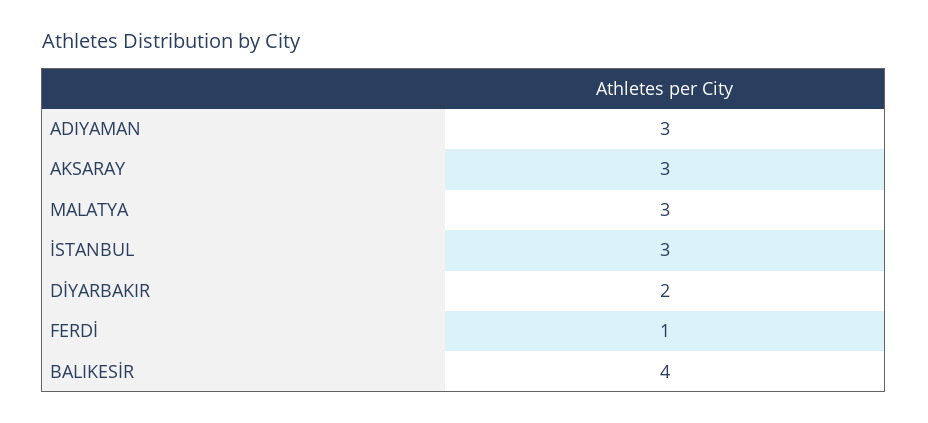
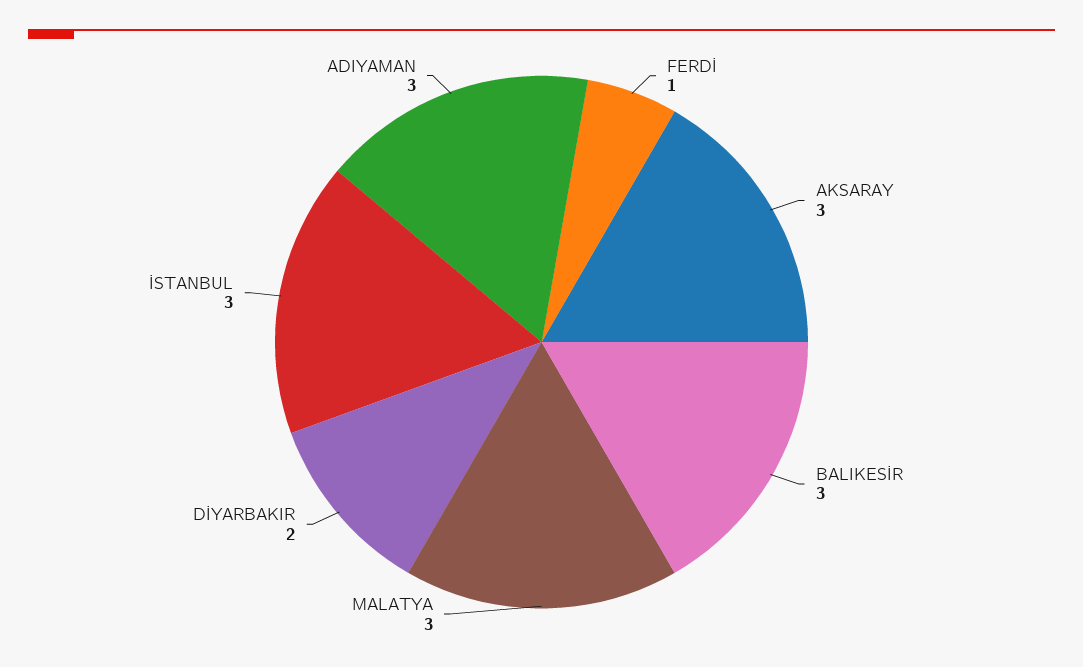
BALIKESİR: 4 -> 3

